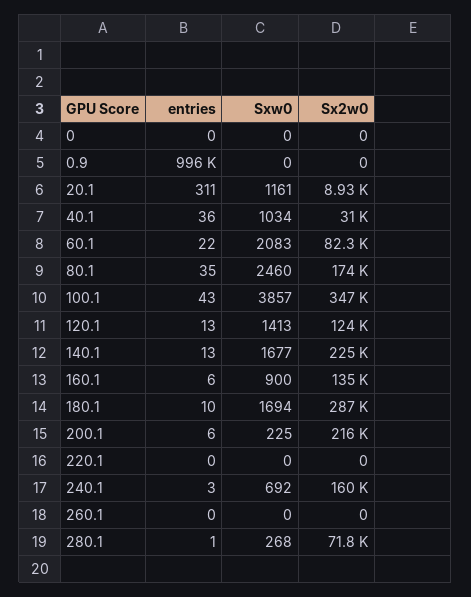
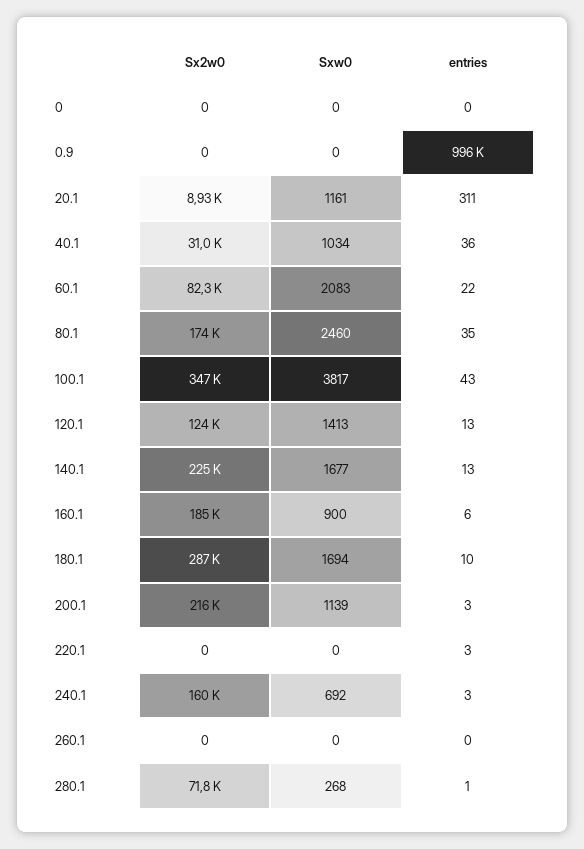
Sxw0, 100.1: 3857 -> 3817
Sx2w0, 160.1: 135000 -> 185000
entries, 200.1: 6 -> 3
Sxw0, 200.1: 225 -> 1139
entries, 220.1: 0 -> 3

